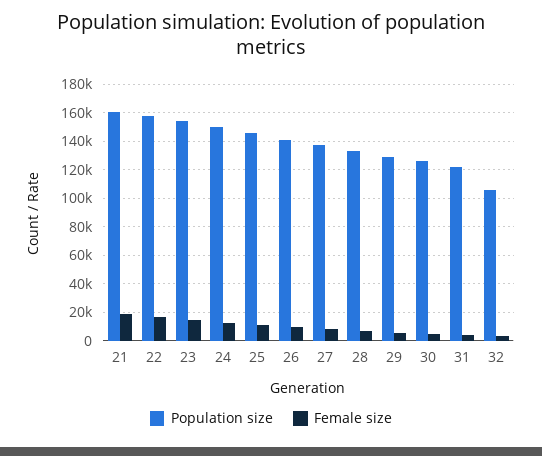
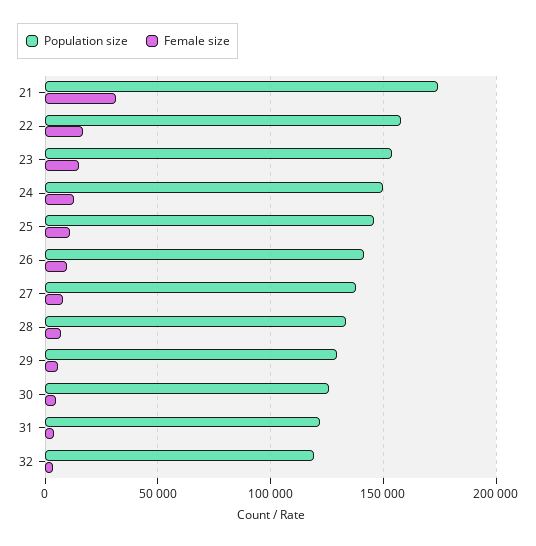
Population size, 21: 160000 -> 175000
Female size, 21: 20000 -> 30000
Population size, 32: 105000 -> 120000

